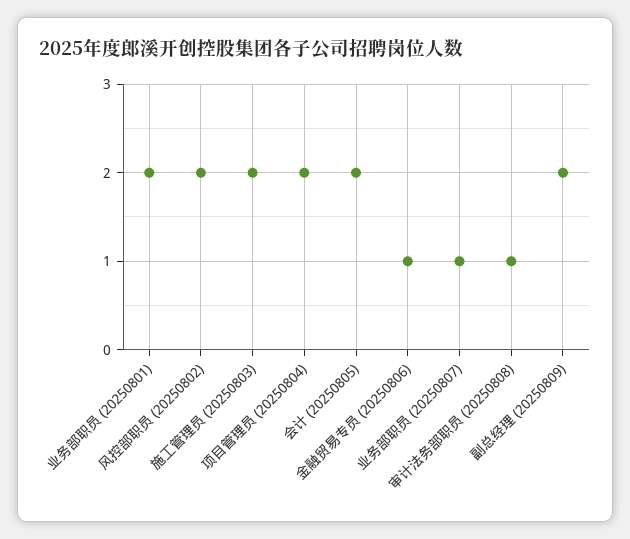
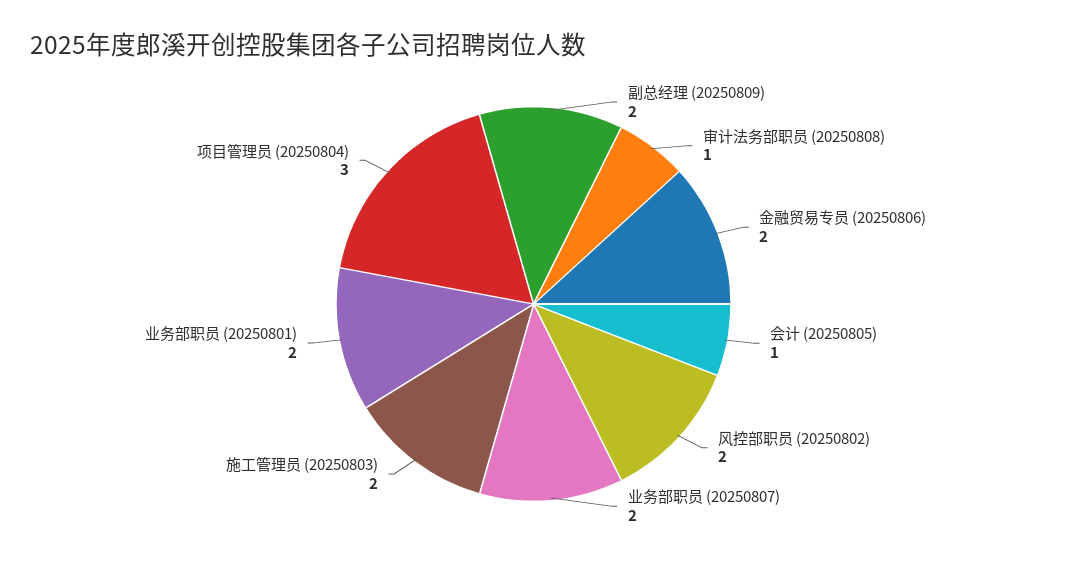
项目管理员 (20250804): 2 -> 3
会计 (20250805): 2 -> 1
金融贸易专员 (20250806): 1 -> 2
业务部职员 (20250807): 1 -> 2

